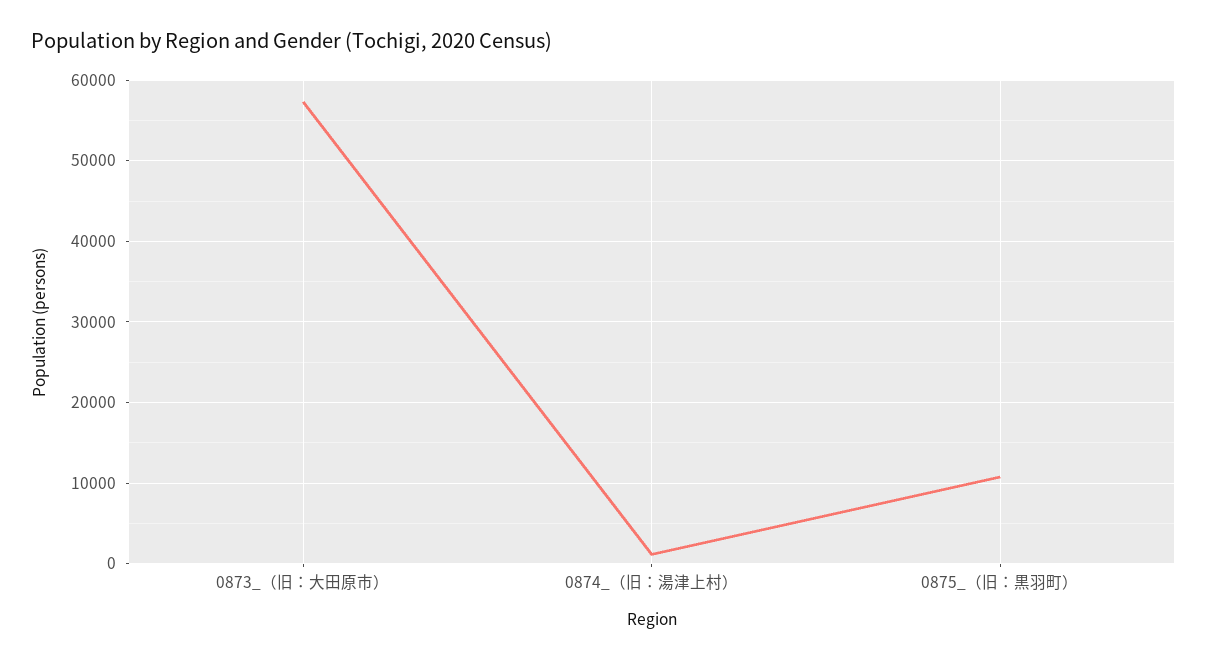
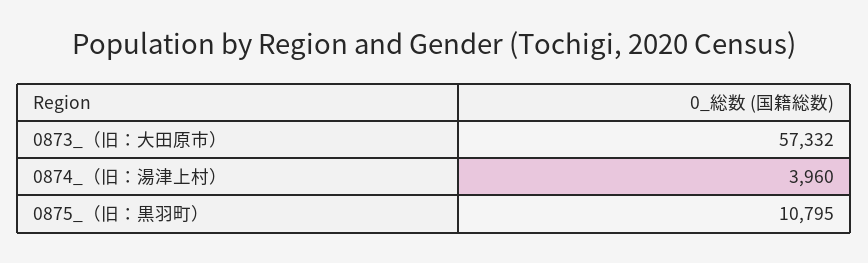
0874_（旧：湯津上村）: 1000 -> 3960

